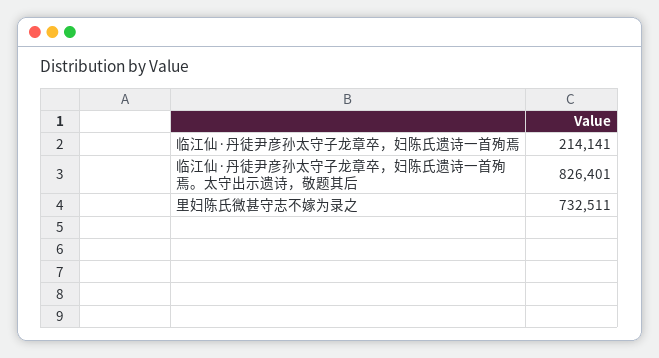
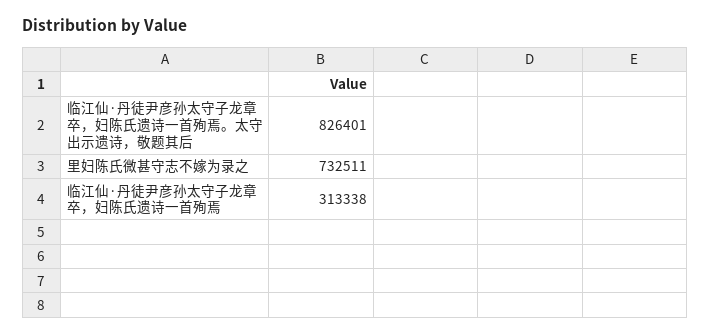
临江仙·丹徒尹彦孙太守子龙章卒，妇陈氏遗诗一首殉焉: 214141 -> 313338

